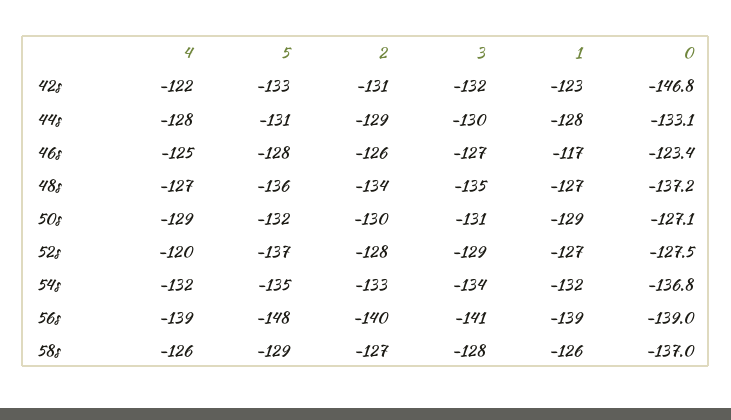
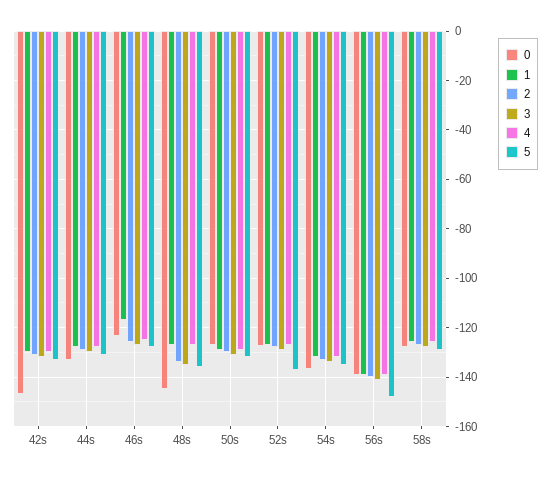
4, 42s: -122 -> -130
1, 42s: -123 -> -130
0, 48s: -137.2 -> -145
4, 52s: -120 -> -127.5
0, 58s: -137 -> -127.5

